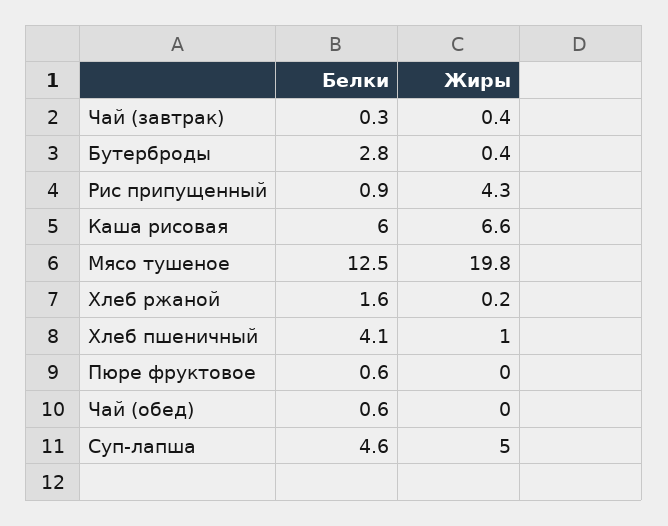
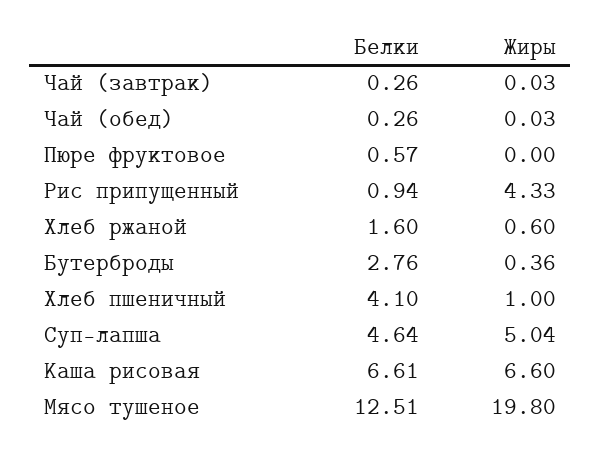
Жиры, Чай (завтрак): 0.4 -> 0.03
Белки, Каша рисовая: 6 -> 6.61
Жиры, Хлеб ржаной: 0.2 -> 0.6
Белки, Чай (обед): 0.6 -> 0.26

